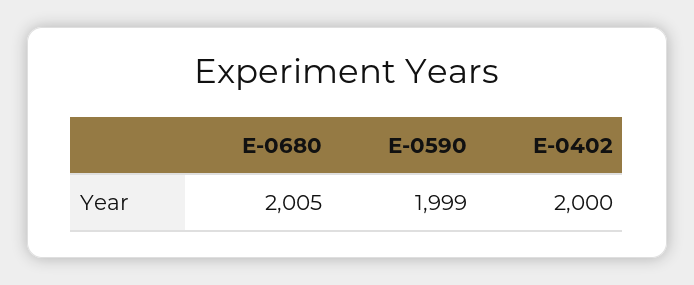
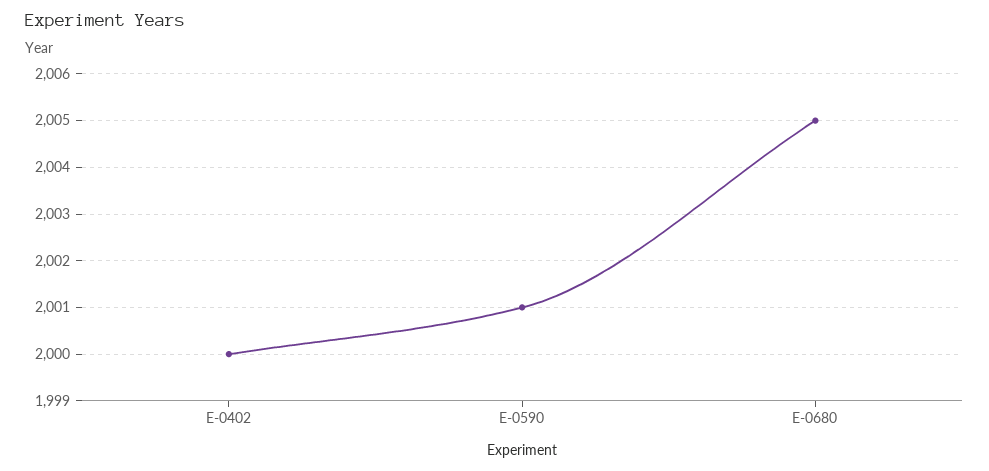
E-0590: 1999 -> 2001

